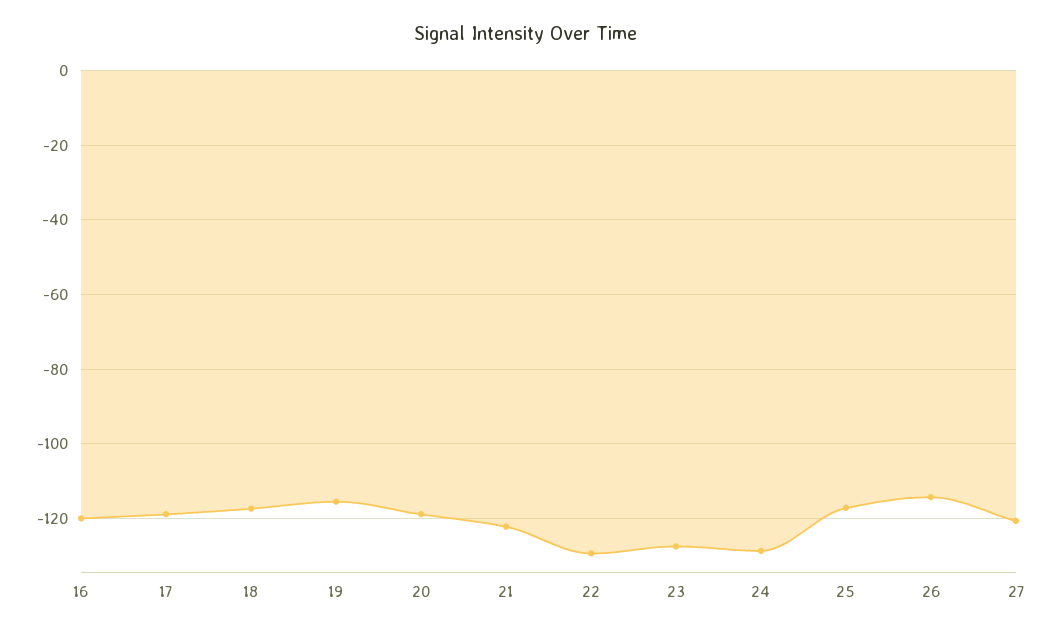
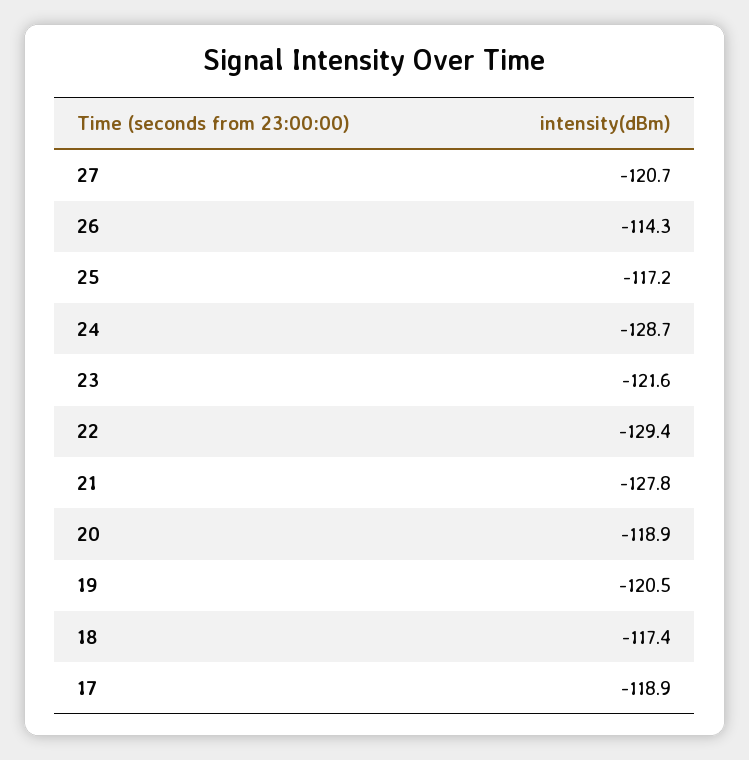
16: -120 -> none
19: -116 -> -120.5
21: -122 -> -127.8
23: -128 -> -121.6

